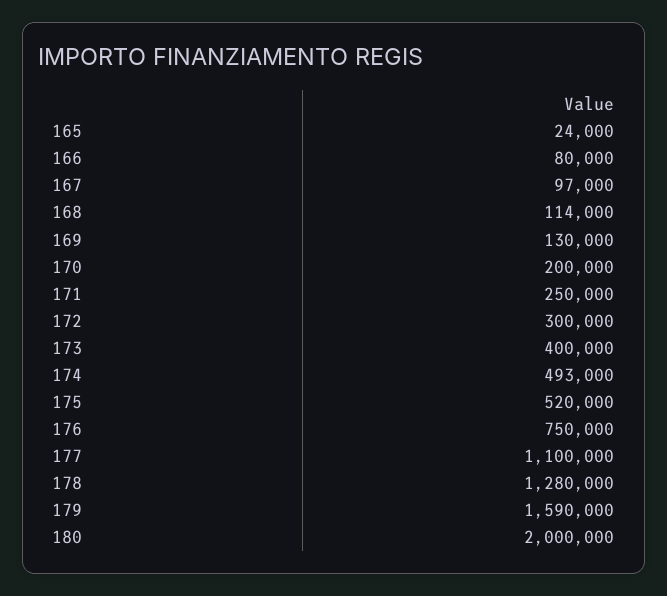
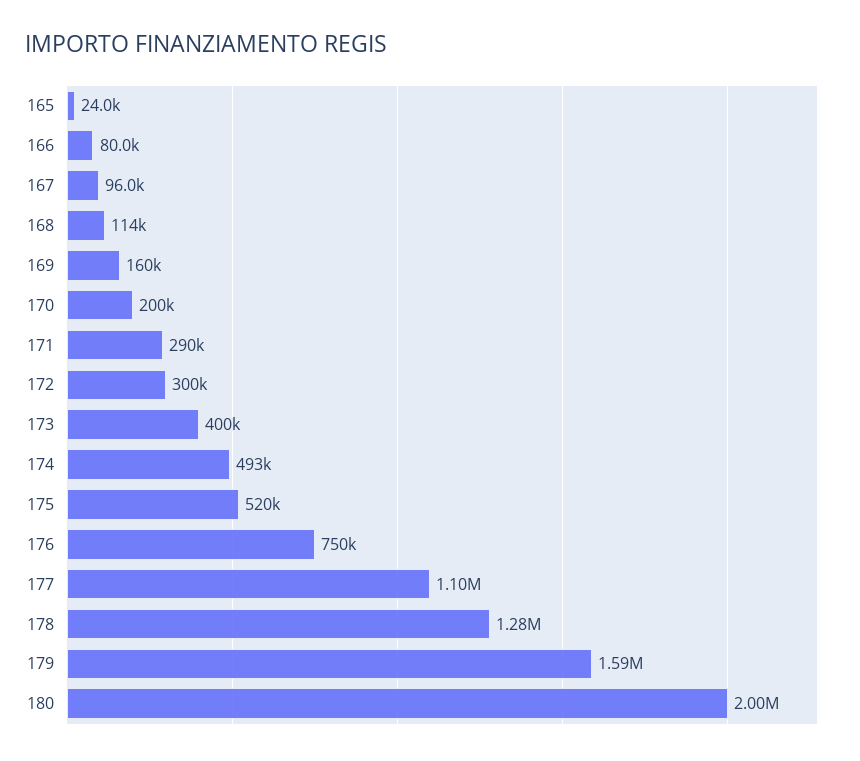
167: 97000 -> 96000
169: 130000 -> 160000
171: 250000 -> 290000

